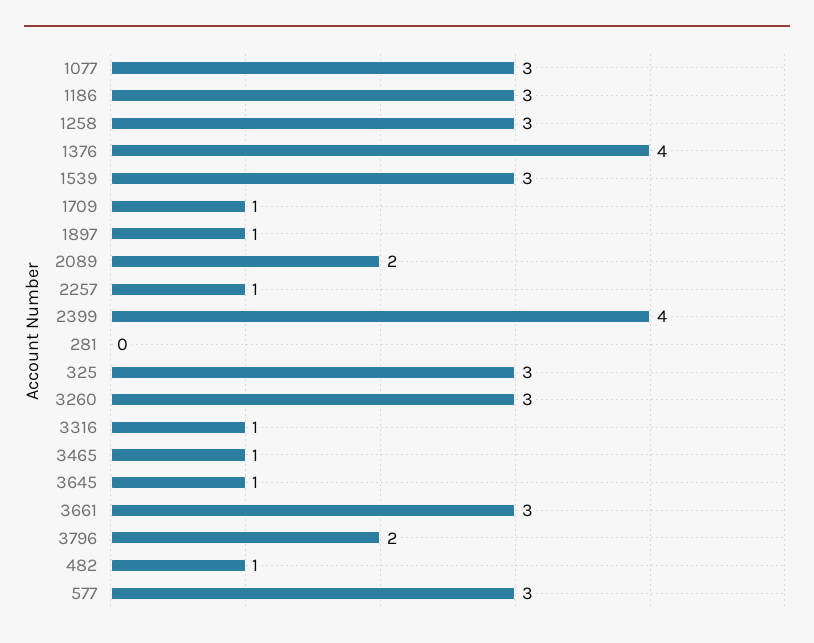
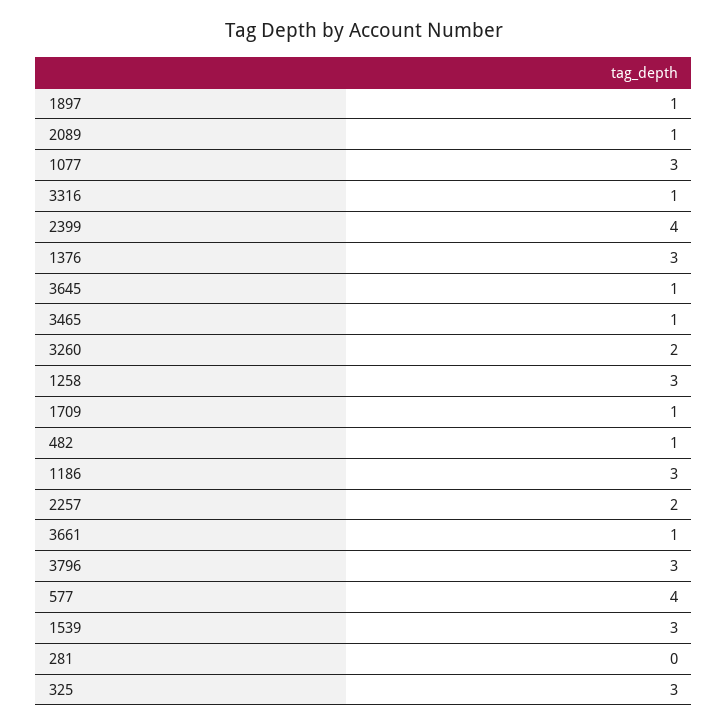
1376: 4 -> 3
2089: 2 -> 1
2257: 1 -> 2
3260: 3 -> 2
3661: 3 -> 1
3796: 2 -> 3
577: 3 -> 4

